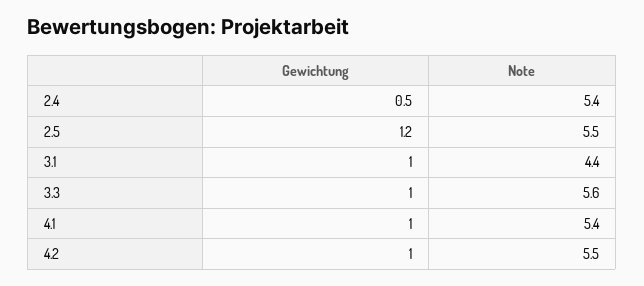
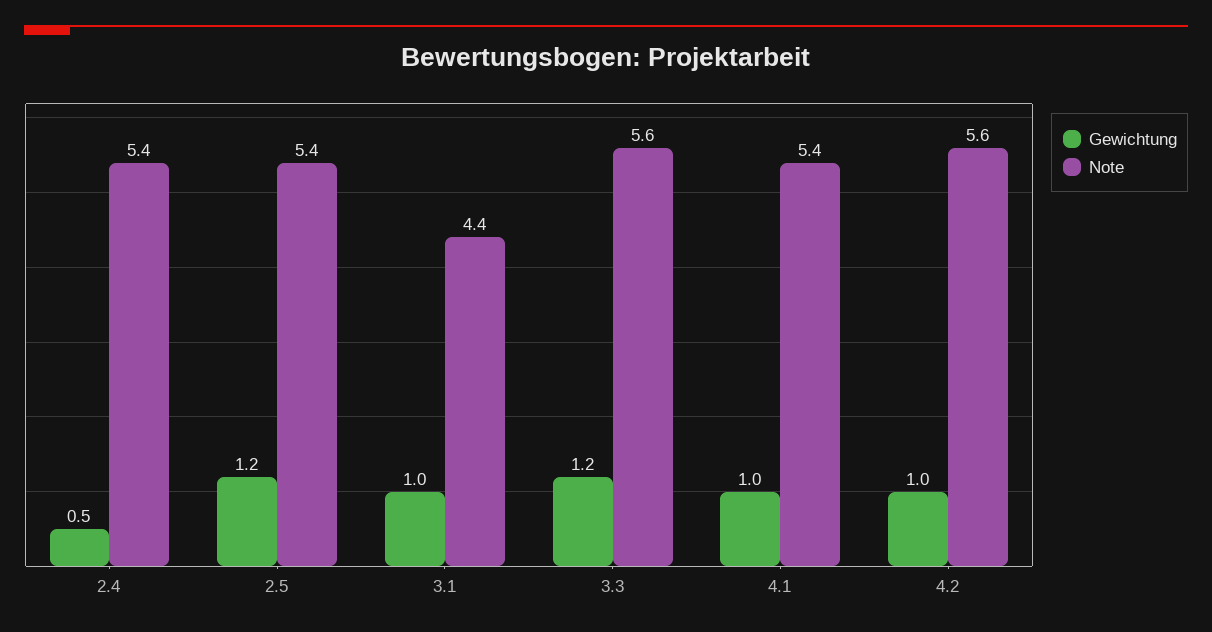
Note, 2.5: 5.5 -> 5.4
Gewichtung, 3.3: 1 -> 1.2
Note, 4.2: 5.5 -> 5.6

